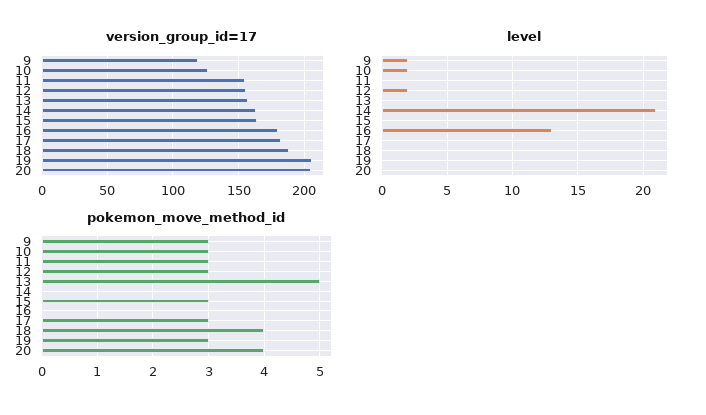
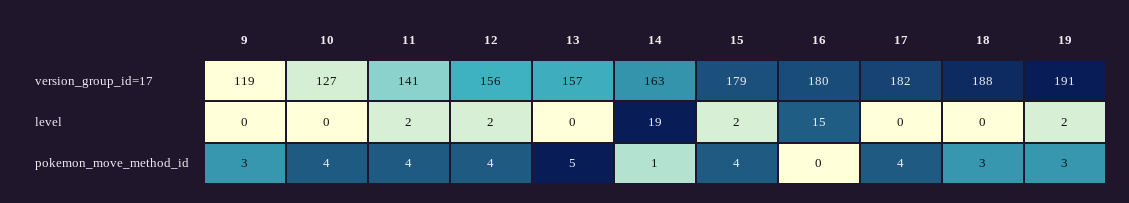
version_group_id=17, 11: 155 -> 141
version_group_id=17, 15: 165 -> 179
version_group_id=17, 19: 205 -> 191
version_group_id=17, 20: 205 -> none
level, 9: 2 -> 0
level, 10: 2 -> 0
level, 11: 0 -> 2
level, 14: 21 -> 19
level, 15: 0 -> 2
level, 16: 13 -> 15
level, 19: 0 -> 2
level, 20: 0 -> none
pokemon_move_method_id, 10: 3 -> 4
pokemon_move_method_id, 11: 3 -> 4
pokemon_move_method_id, 12: 3 -> 4
pokemon_move_method_id, 14: 0 -> 1
pokemon_move_method_id, 15: 3 -> 4
pokemon_move_method_id, 17: 3 -> 4
pokemon_move_method_id, 18: 4 -> 3
pokemon_move_method_id, 20: 4 -> none

